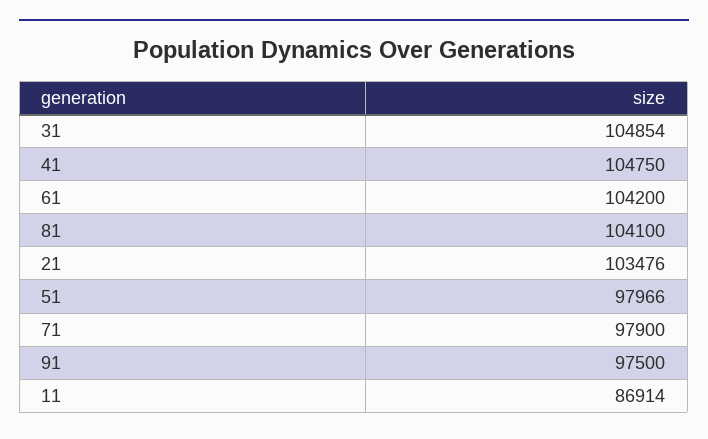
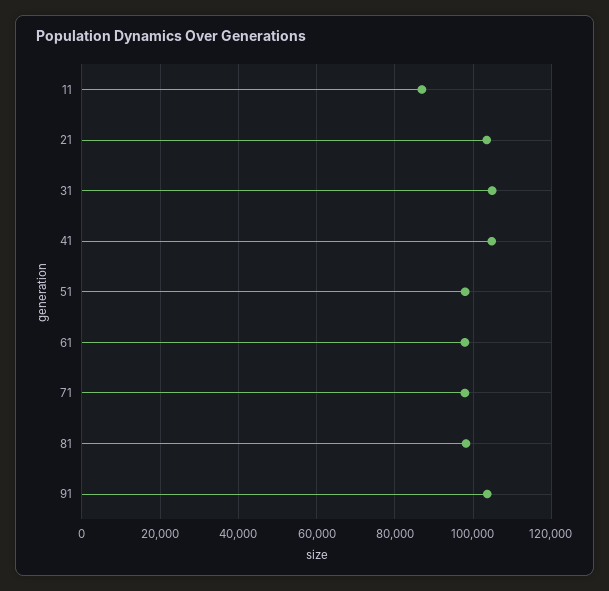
61: 104200 -> 98000
81: 104100 -> 98000
91: 97500 -> 104000

